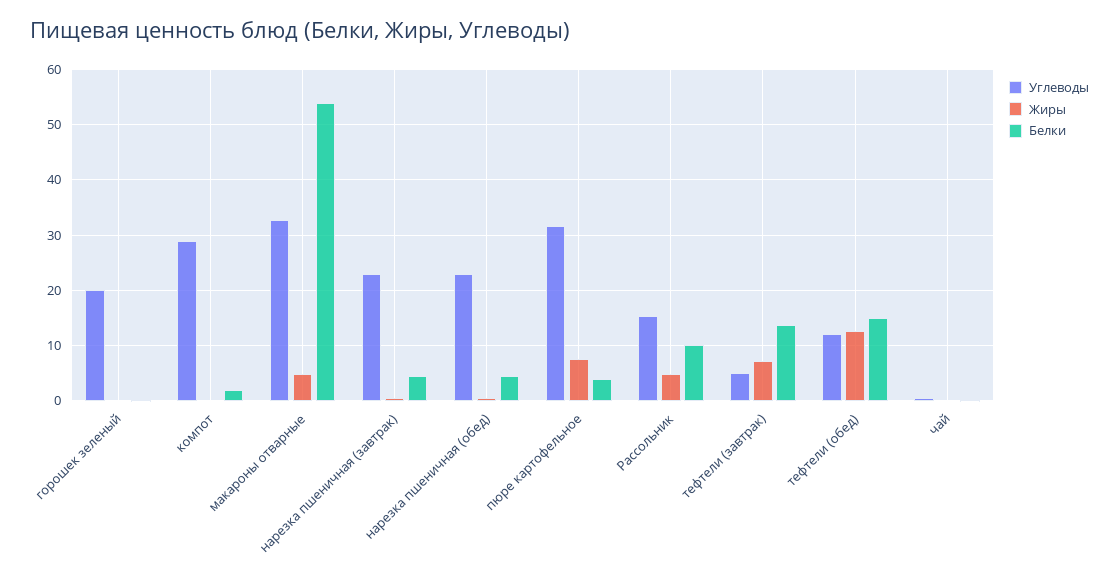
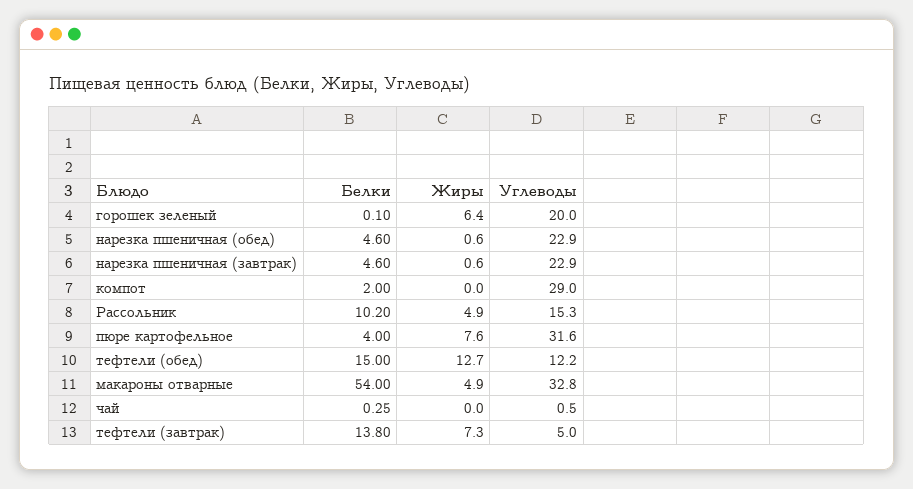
Жиры, горошек зеленый: 0 -> 6.4

